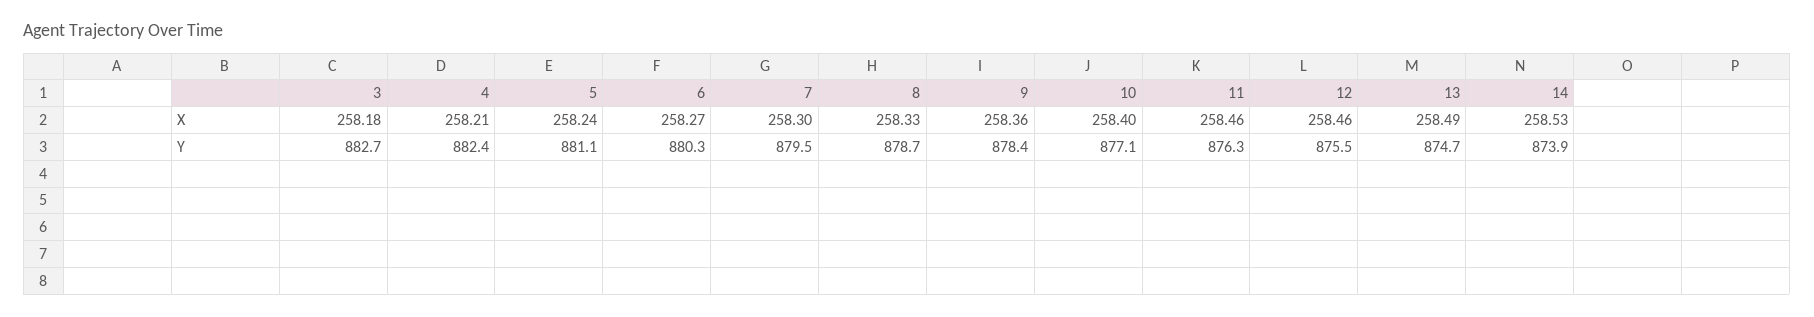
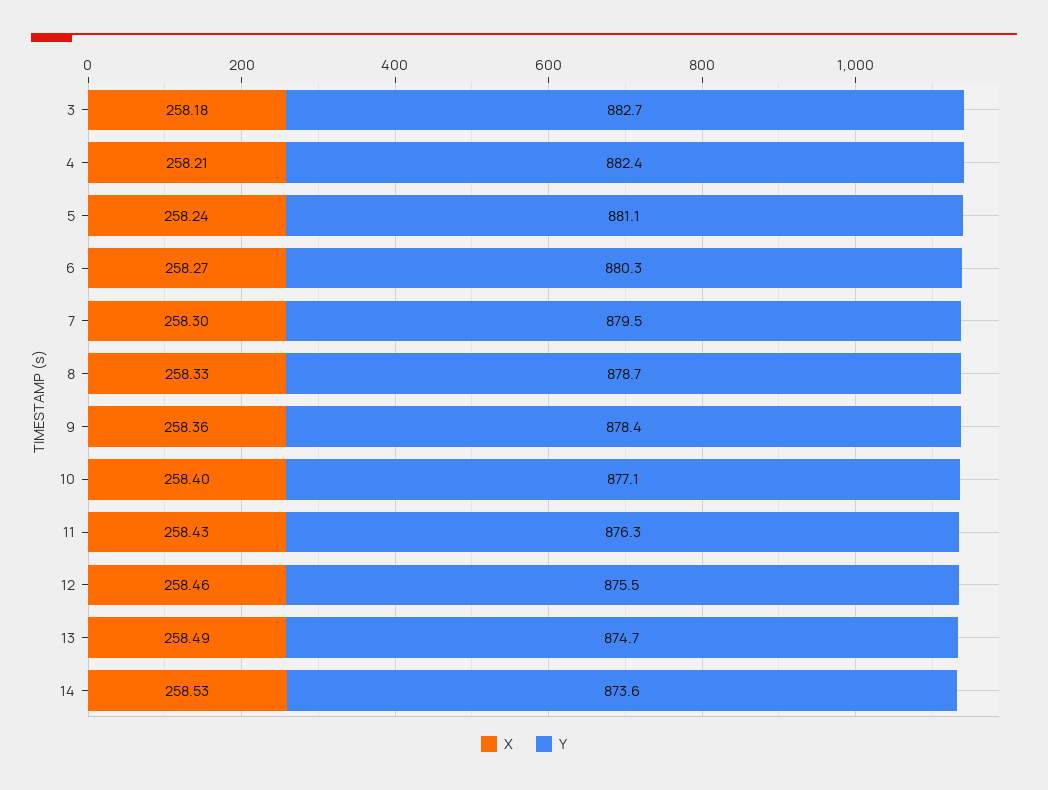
X, 11: 258.46 -> 258.43
Y, 14: 873.9 -> 873.6

